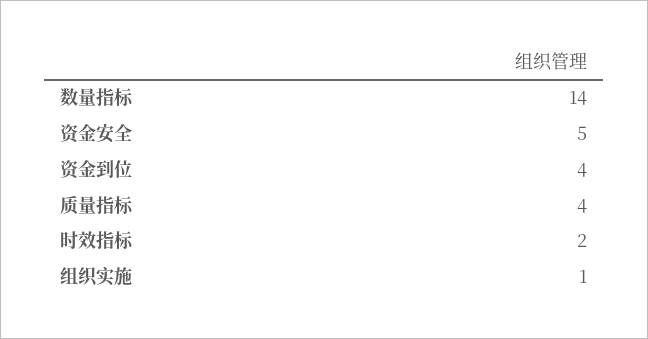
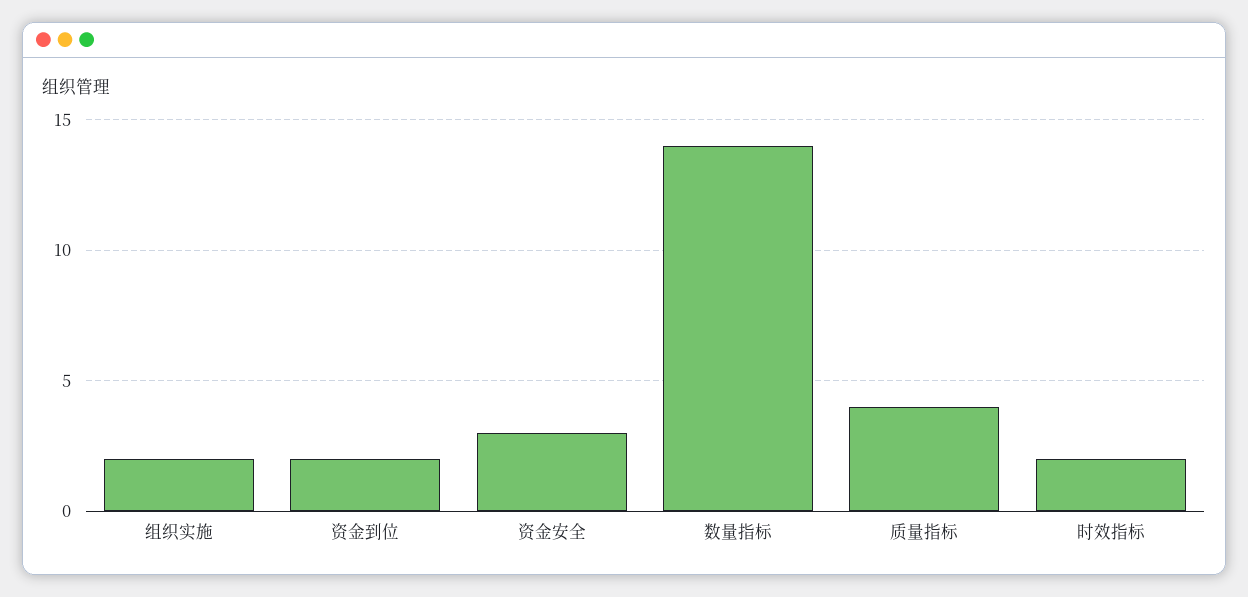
资金安全: 5 -> 3
资金到位: 4 -> 2
组织实施: 1 -> 2

